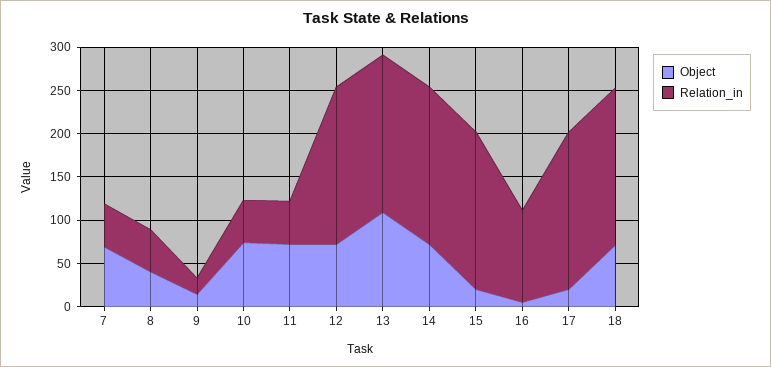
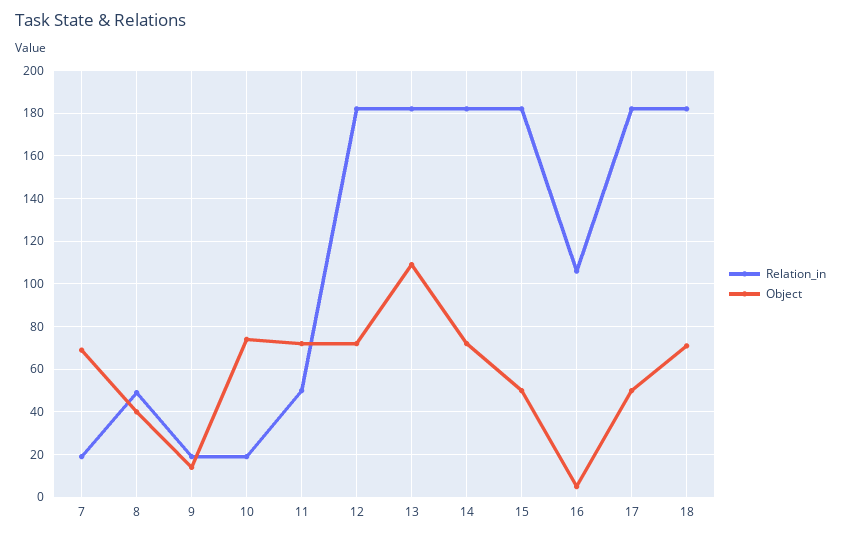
Relation_in, 7: 50 -> 20
Relation_in, 10: 50 -> 20
Object, 15: 20 -> 50
Object, 17: 20 -> 50

